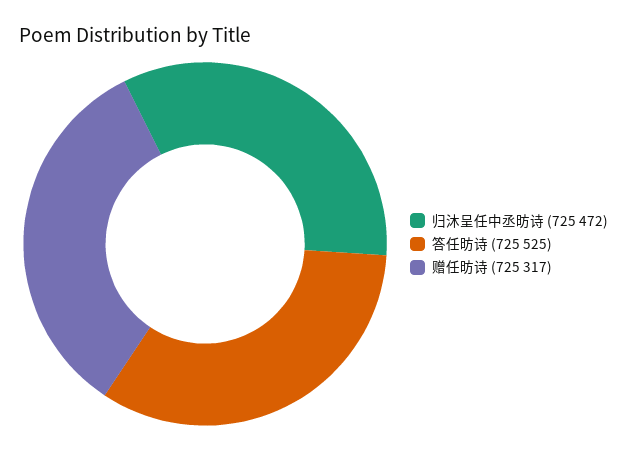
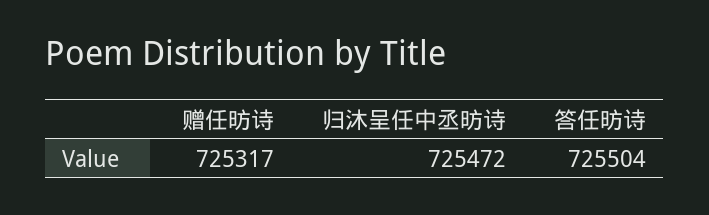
答任昉诗: 725525 -> 725504

